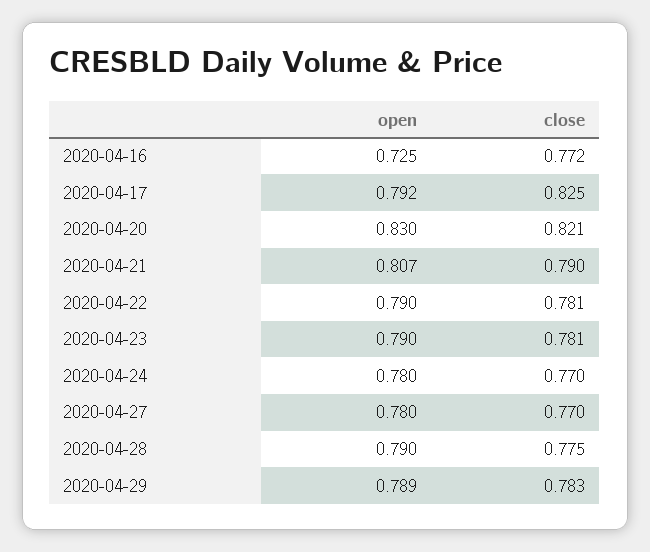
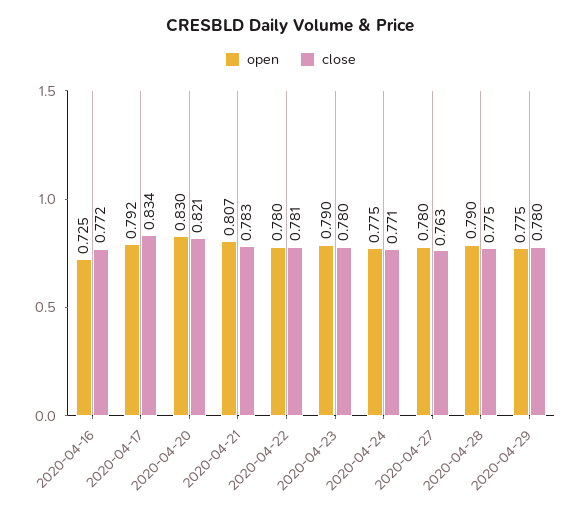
close, 2020-04-17: 0.825 -> 0.834
close, 2020-04-21: 0.79 -> 0.783
open, 2020-04-22: 0.79 -> 0.78
close, 2020-04-23: 0.781 -> 0.78
open, 2020-04-24: 0.78 -> 0.775
close, 2020-04-24: 0.77 -> 0.771
close, 2020-04-27: 0.77 -> 0.763
open, 2020-04-29: 0.789 -> 0.775
close, 2020-04-29: 0.783 -> 0.78

